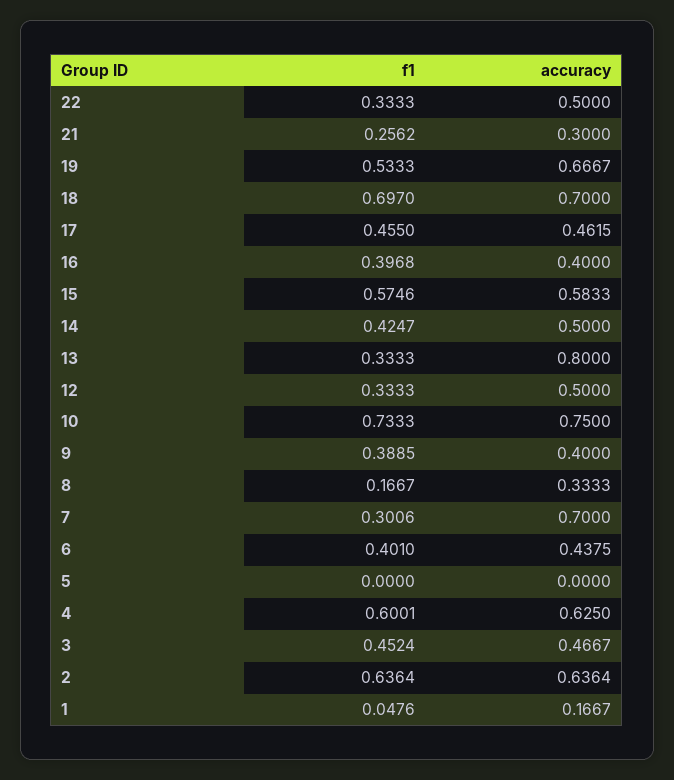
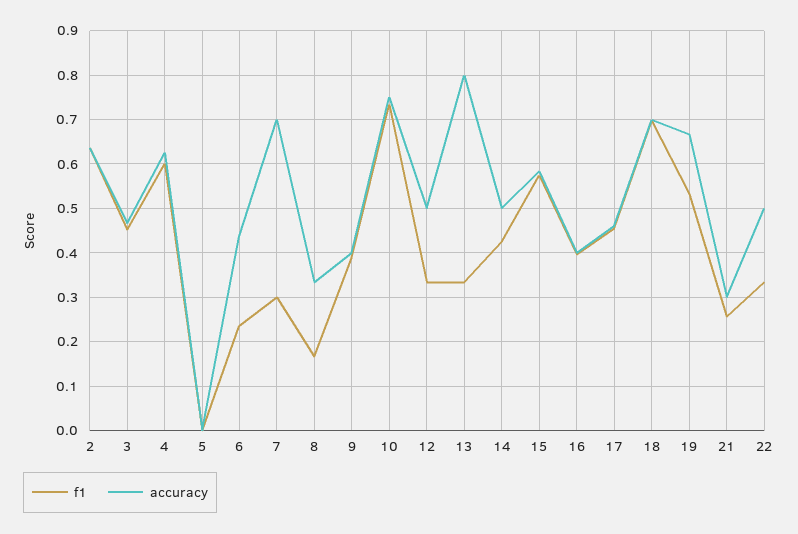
f1, 6: 0.401 -> 0.24
f1, 1: 0.0476 -> none
accuracy, 1: 0.1667 -> none

